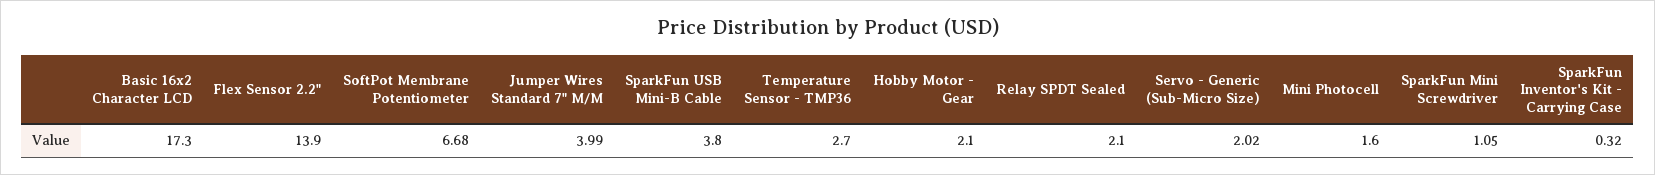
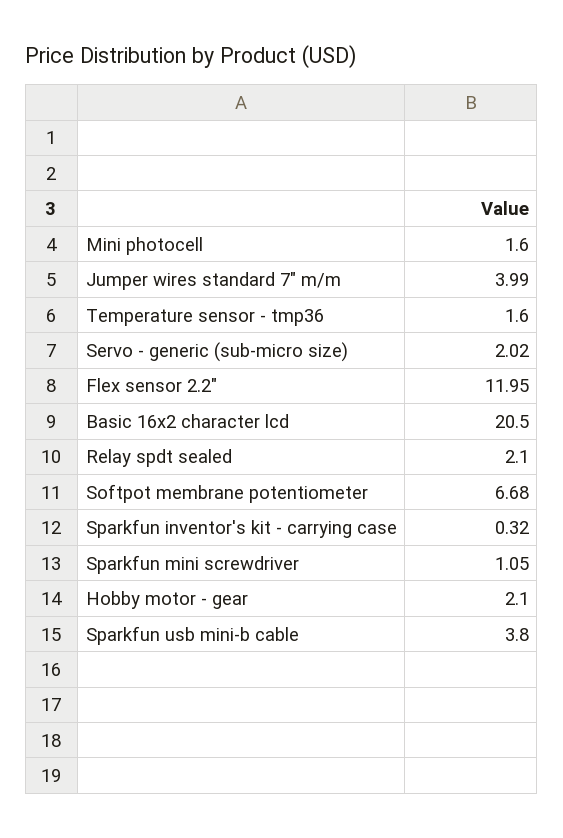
Basic 16x2 Character LCD: 17.3 -> 20.5
Flex Sensor 2.2": 13.9 -> 11.95
Temperature Sensor - TMP36: 2.7 -> 1.6

